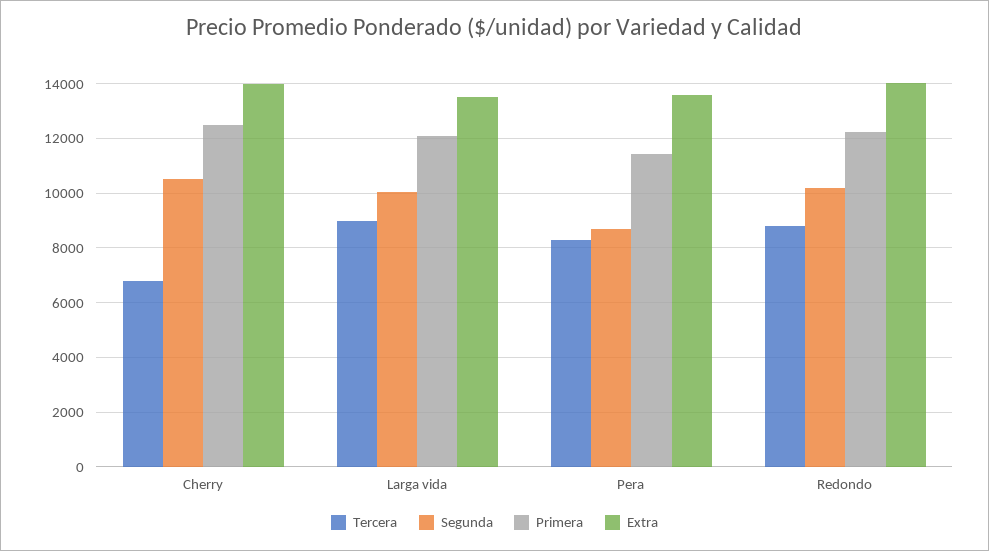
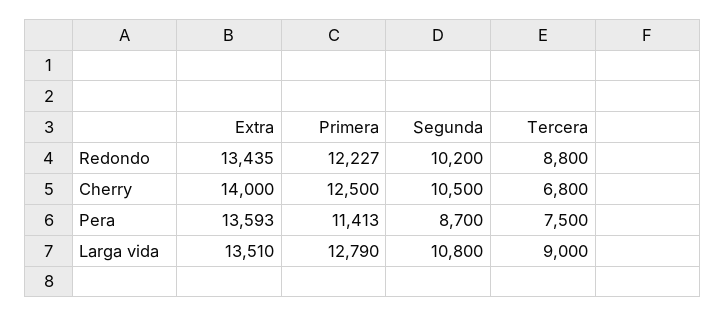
Segunda, Larga vida: 10000 -> 10800
Primera, Larga vida: 12000 -> 12790
Tercera, Pera: 8250 -> 7500
Extra, Redondo: 14000 -> 13435

